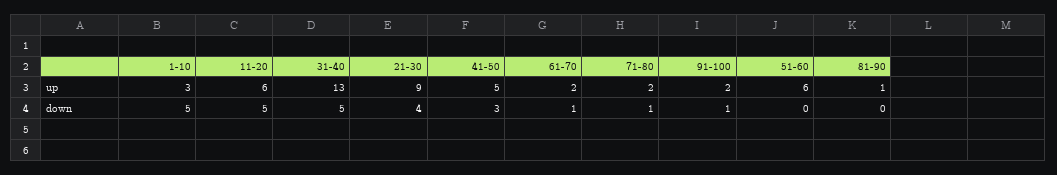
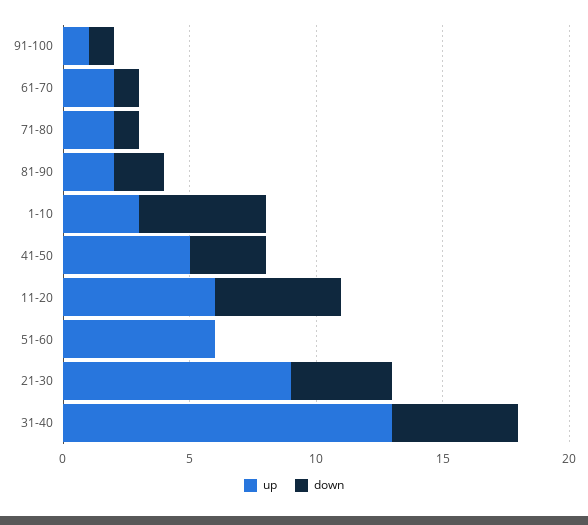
up, 91-100: 2 -> 1
up, 81-90: 1 -> 2
down, 81-90: 0 -> 2

